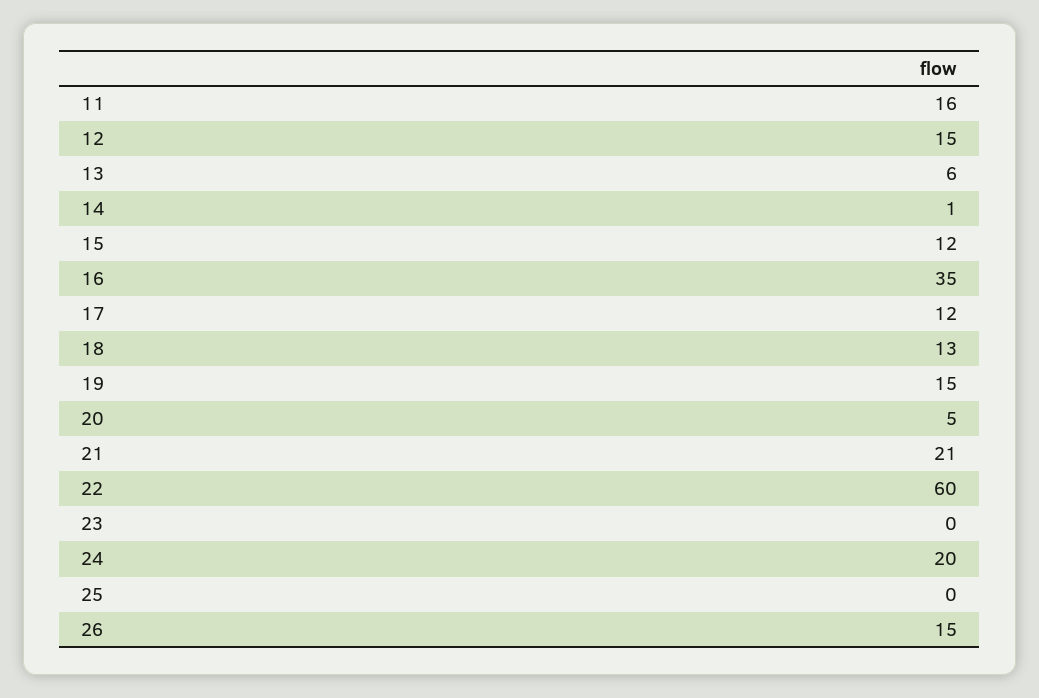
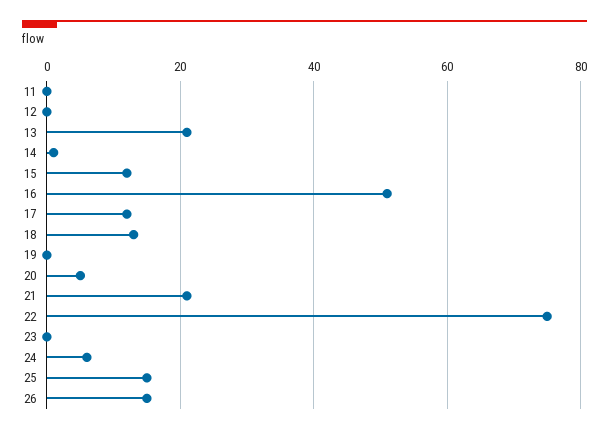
11: 16 -> 0
12: 15 -> 0
13: 6 -> 20
16: 35 -> 50
19: 15 -> 0
22: 60 -> 75
24: 20 -> 5
25: 0 -> 15

